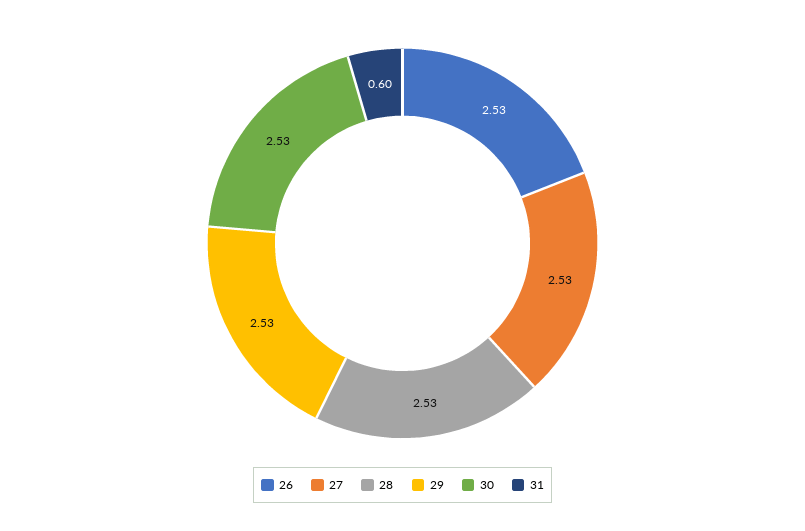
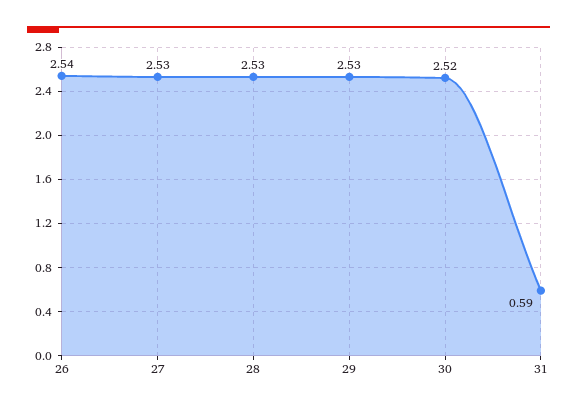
26: 2.53 -> 2.54
30: 2.53 -> 2.52
31: 0.6 -> 0.59

